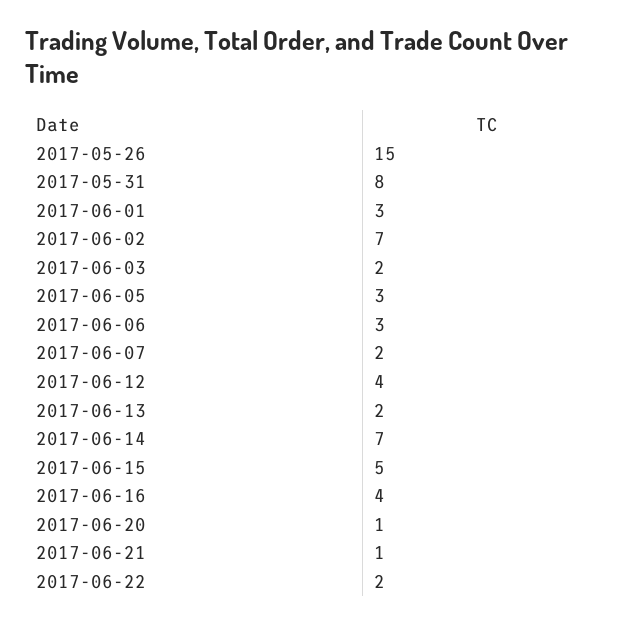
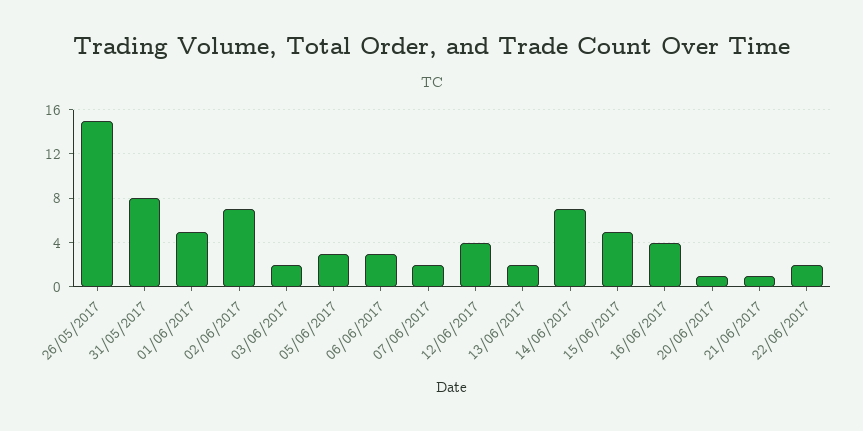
2017-06-01: 3 -> 5

